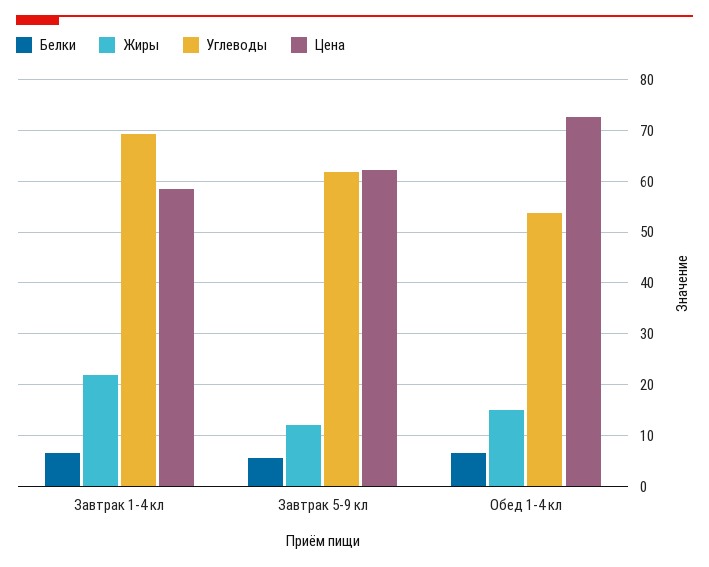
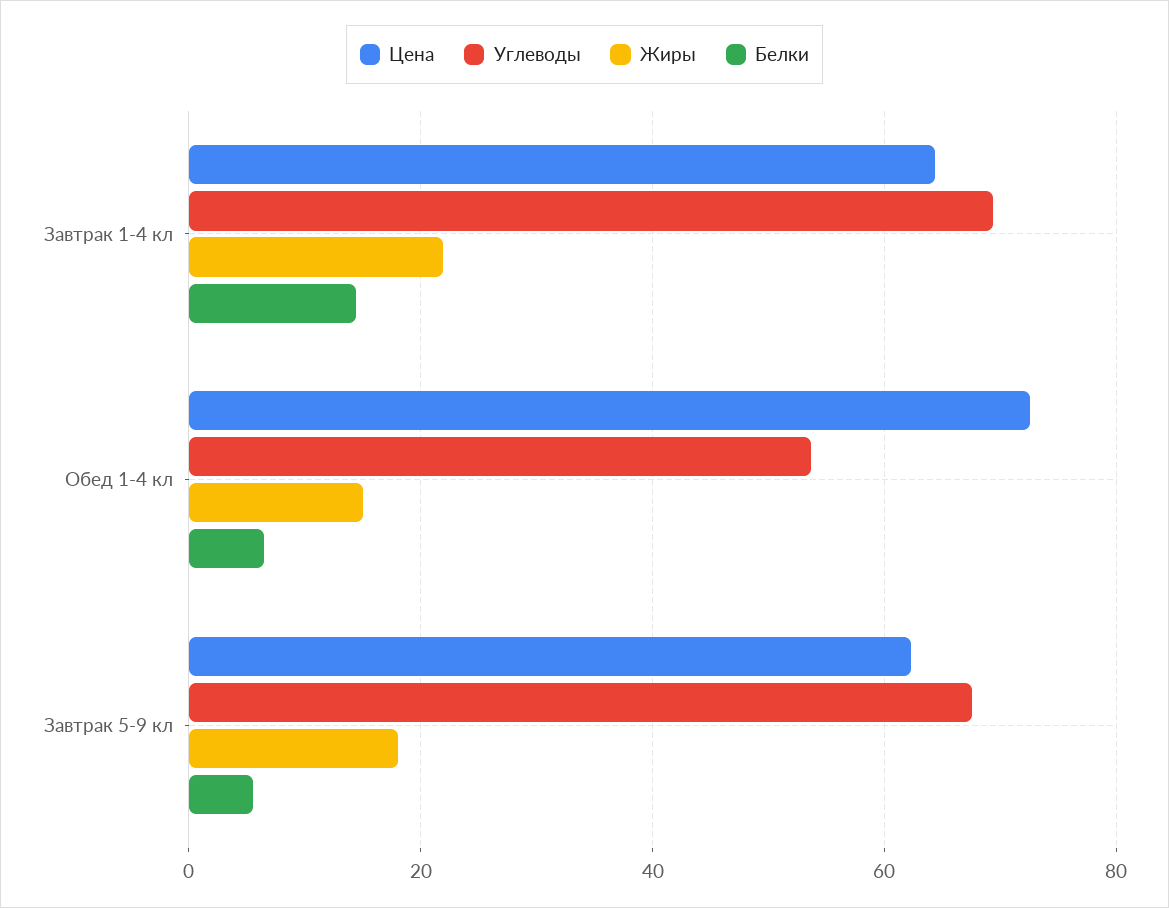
Белки, Завтрак 1-4 кл: 6 -> 14
Цена, Завтрак 1-4 кл: 58 -> 64
Жиры, Завтрак 5-9 кл: 12 -> 18
Углеводы, Завтрак 5-9 кл: 62 -> 68

